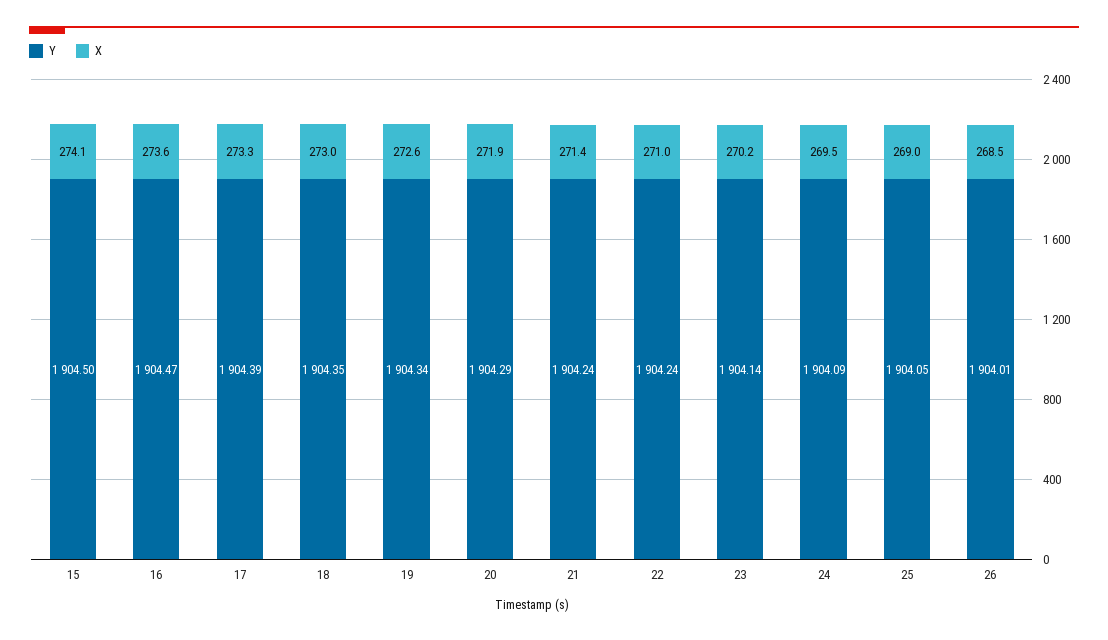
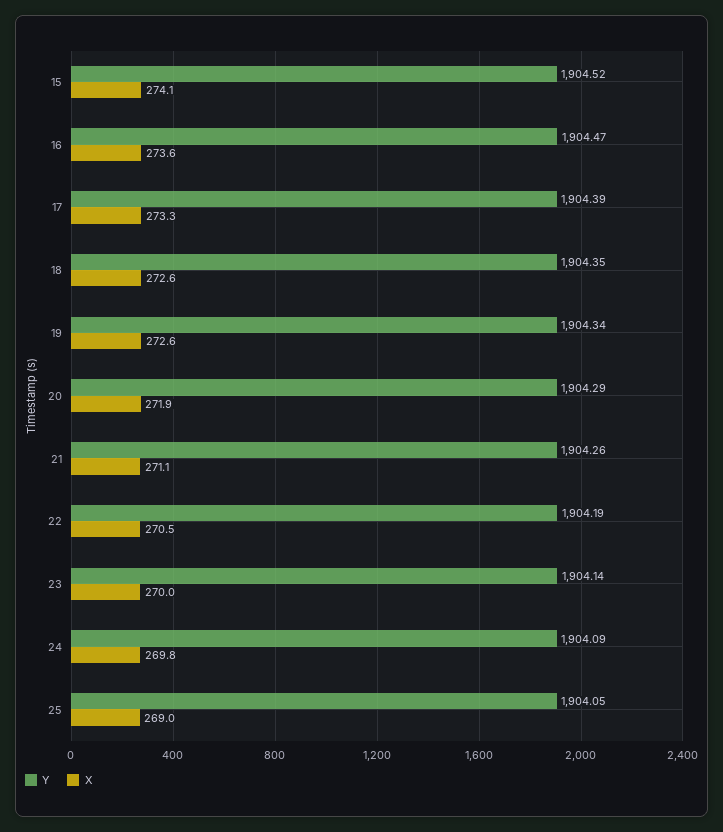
Y, 15: 1904.5 -> 1904.52
X, 18: 273 -> 272.6
Y, 21: 1904.24 -> 1904.26
X, 21: 271.4 -> 271.1
Y, 22: 1904.24 -> 1904.19
X, 22: 271 -> 270.5
X, 23: 270.2 -> 270
X, 24: 269.5 -> 269.8
Y, 26: 1904.01 -> none
X, 26: 268.5 -> none

